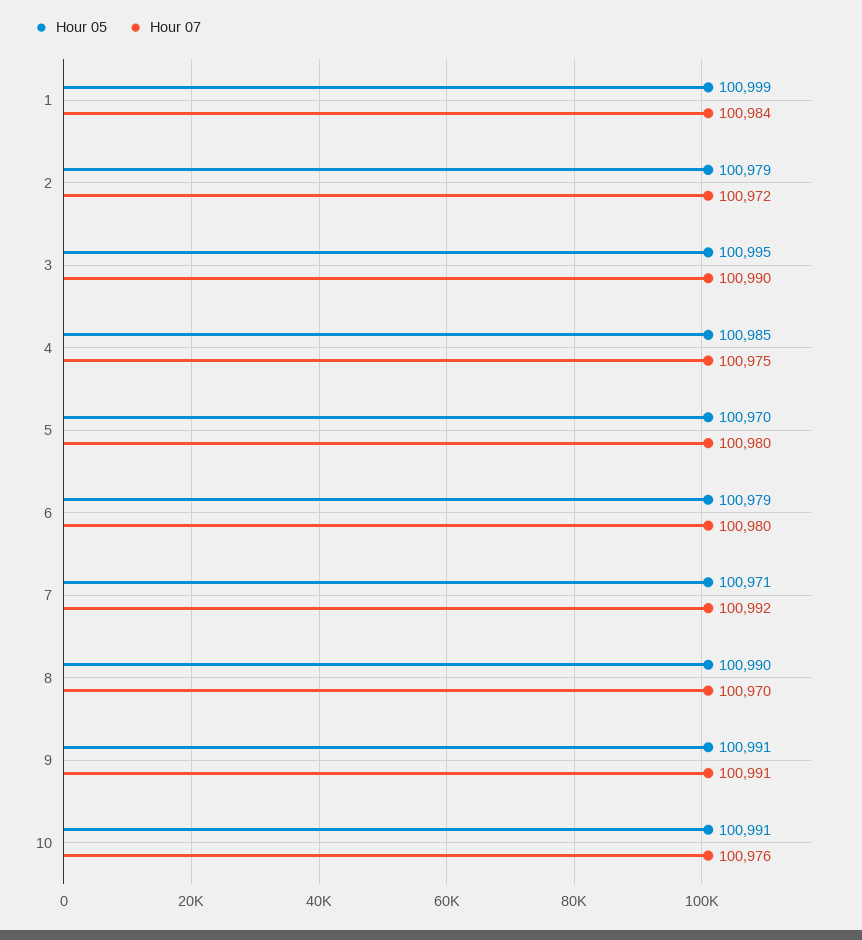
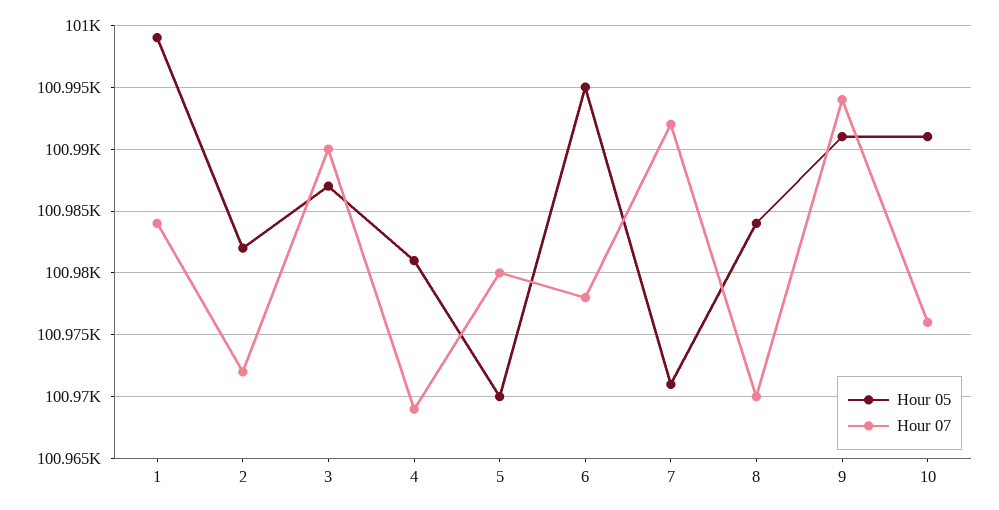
Hour 05, 2: 100979 -> 100982
Hour 05, 3: 100995 -> 100987
Hour 05, 4: 100985 -> 100981
Hour 07, 4: 100975 -> 100969
Hour 05, 6: 100979 -> 100995
Hour 07, 6: 100980 -> 100978
Hour 05, 8: 100990 -> 100984
Hour 07, 9: 100991 -> 100994

